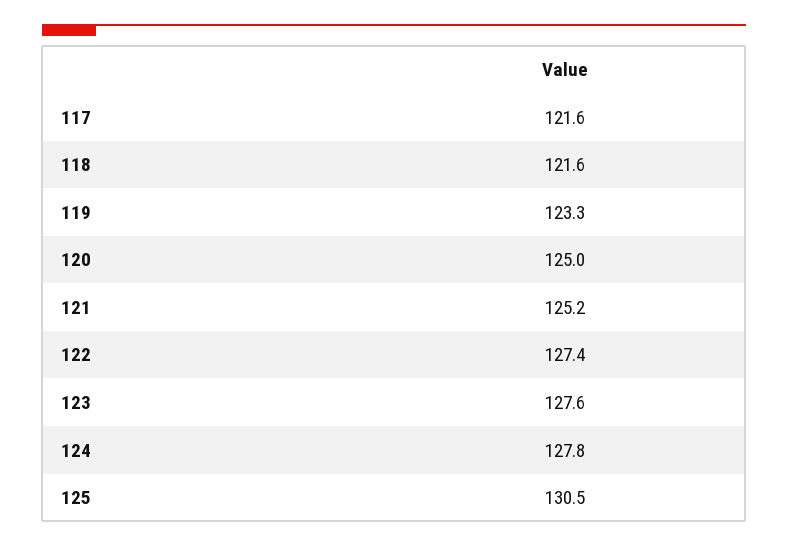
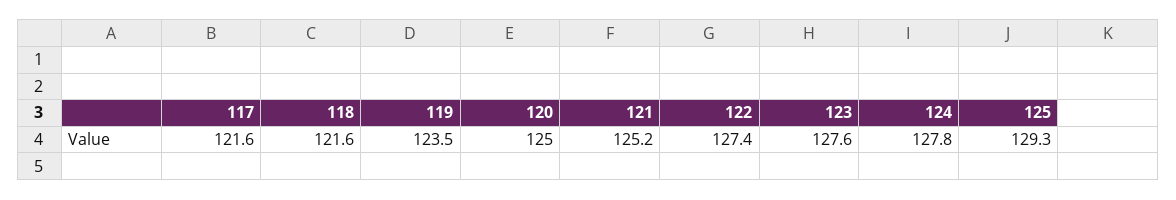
119: 123.3 -> 123.5
125: 130.5 -> 129.3

